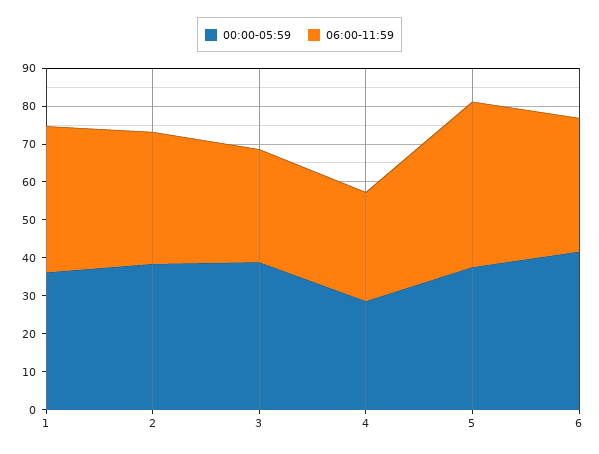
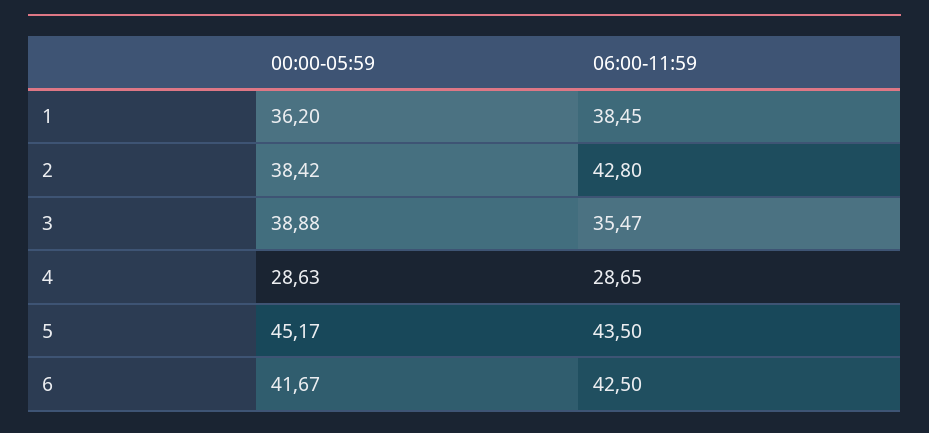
06:00-11:59, 2: 35 -> 42.8
06:00-11:59, 3: 30 -> 35.47
00:00-05:59, 5: 37.5 -> 45.17
06:00-11:59, 6: 35 -> 42.5

